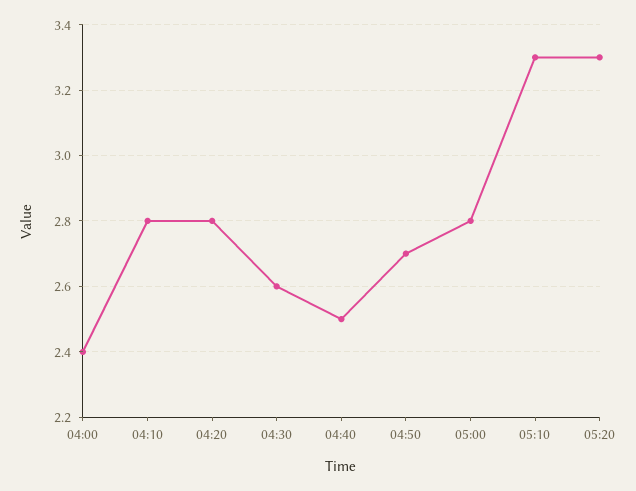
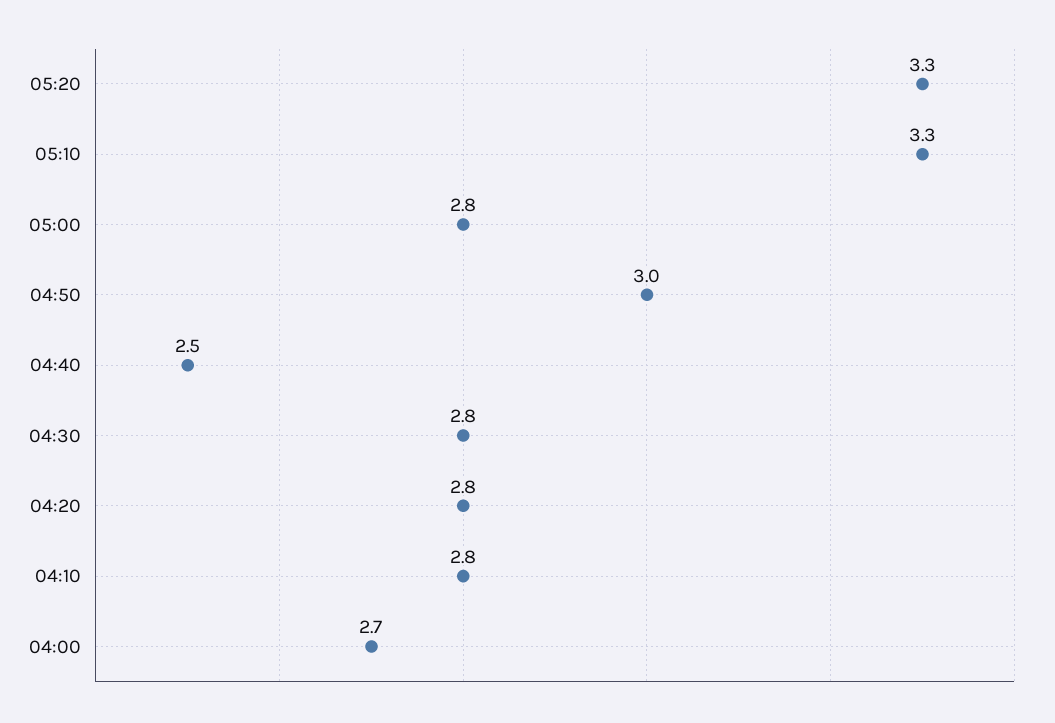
04:00: 2.4 -> 2.7
04:30: 2.6 -> 2.8
04:50: 2.7 -> 3

